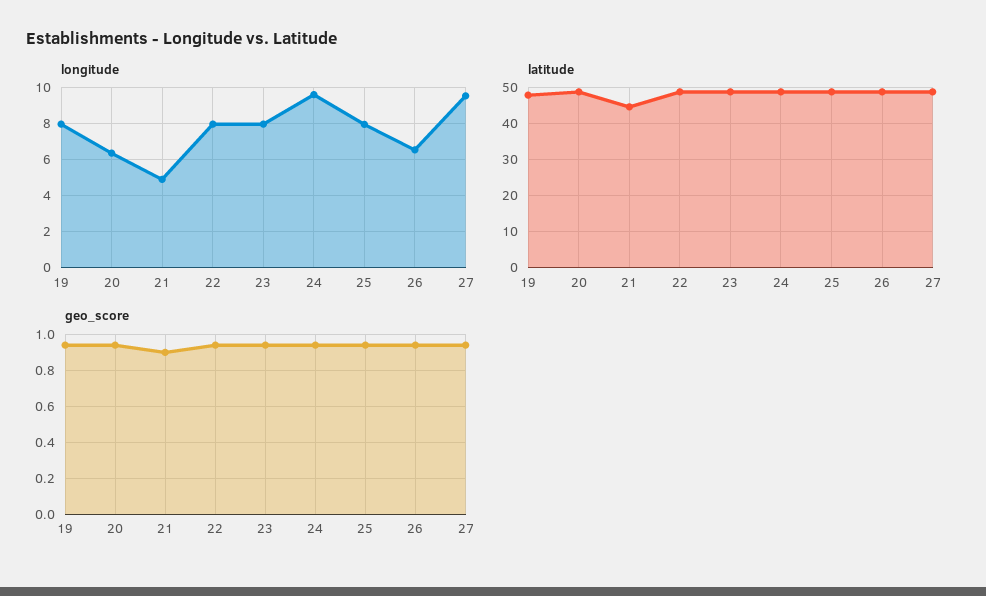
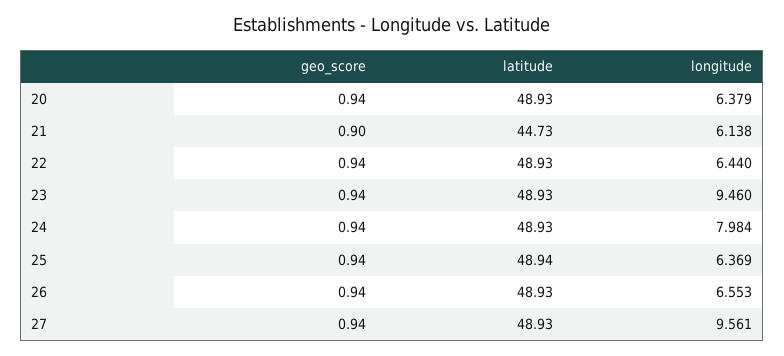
longitude, 19: 8 -> none
longitude, 21: 5 -> 6.138
longitude, 22: 8 -> 6.44
longitude, 23: 8 -> 9.46
longitude, 24: 9.5 -> 7.984
longitude, 25: 8 -> 6.369
latitude, 19: 48 -> none
geo_score, 19: 0.95 -> none

